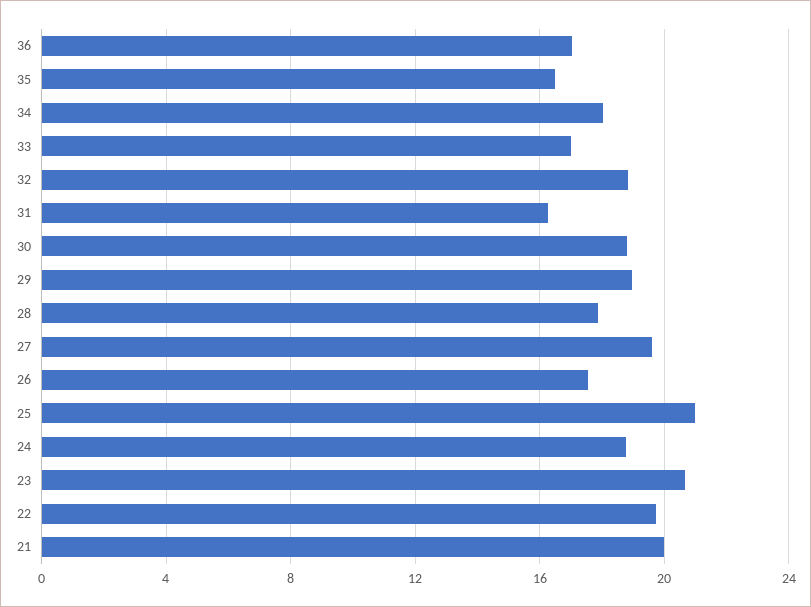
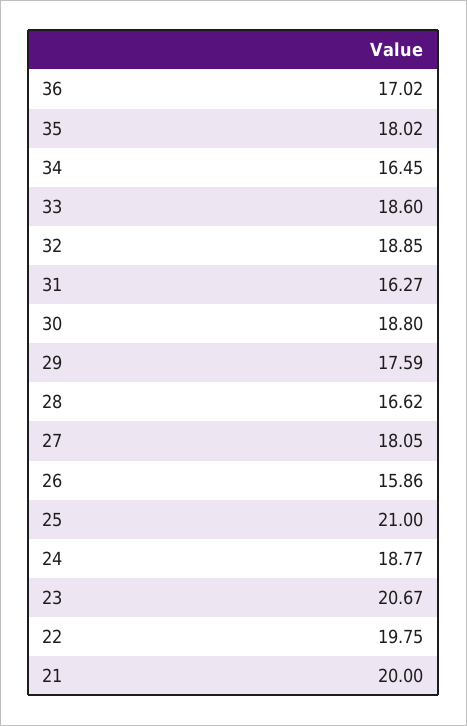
35: 16.5 -> 18.02
34: 18 -> 16.45
33: 17 -> 18.6
29: 19 -> 17.59
28: 18 -> 16.62
27: 19.5 -> 18.05
26: 17.5 -> 15.86

